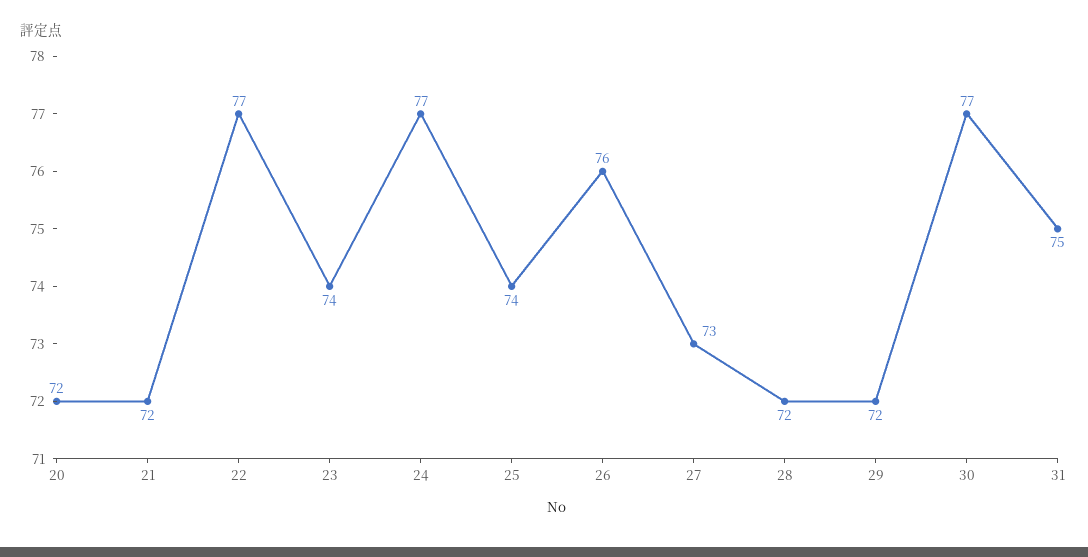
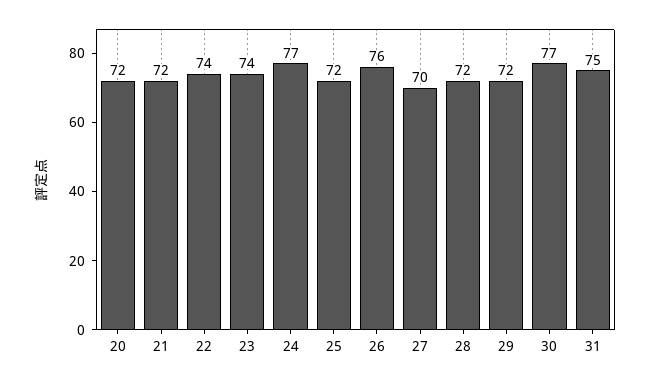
22: 77 -> 74
25: 74 -> 72
27: 73 -> 70

